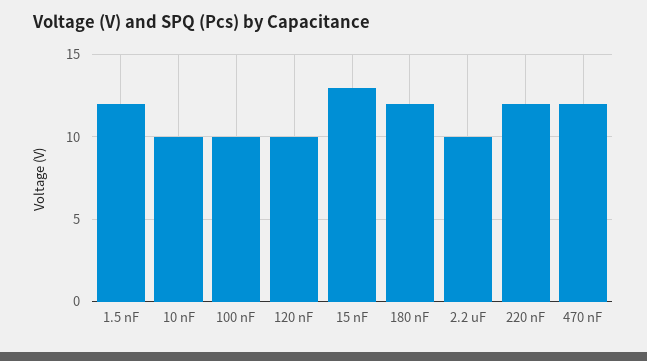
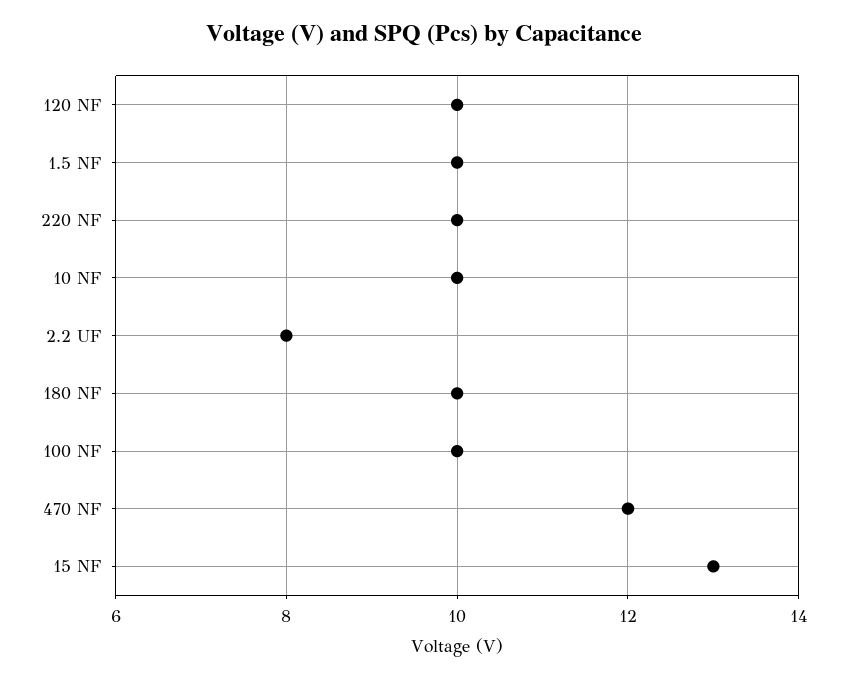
1.5 nF: 12 -> 10
180 nF: 12 -> 10
2.2 uF: 10 -> 8
220 nF: 12 -> 10

